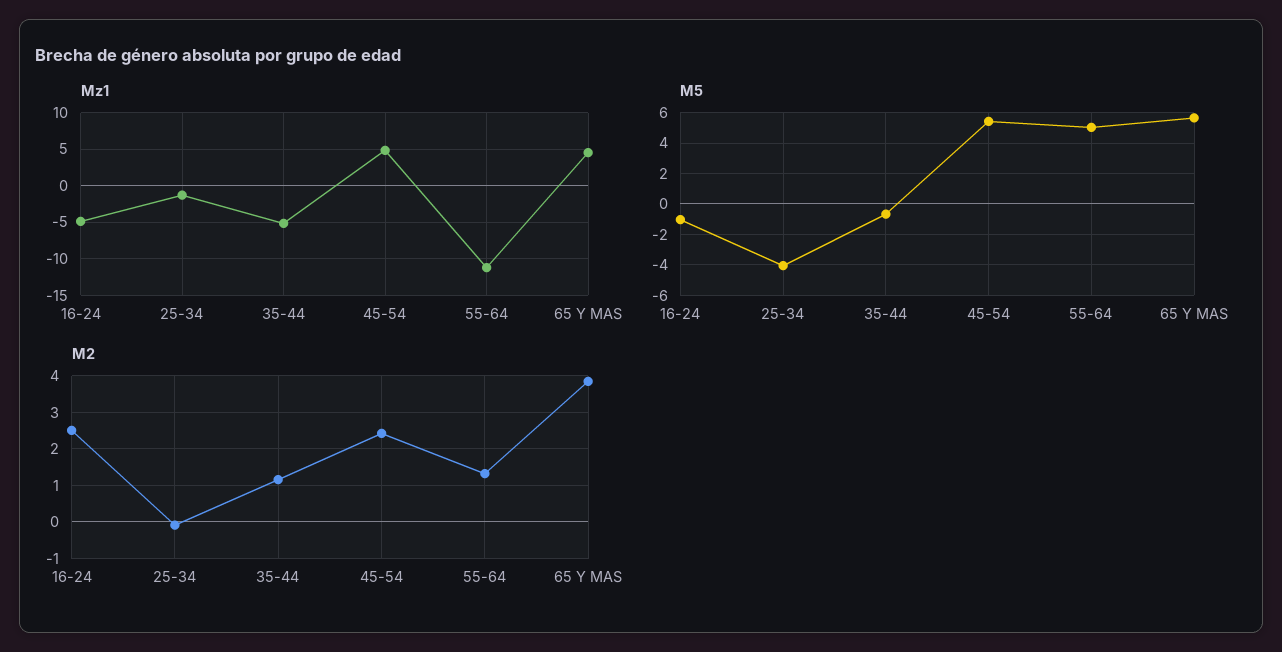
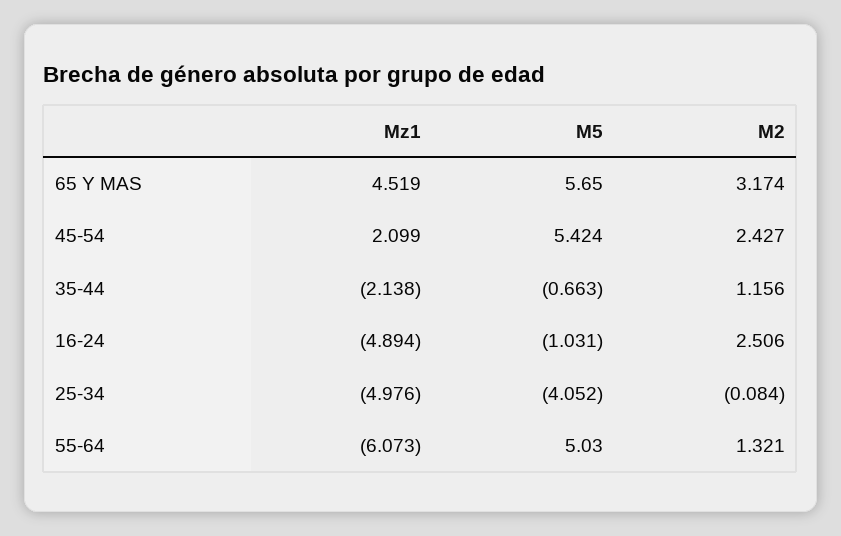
Mz1, 25-34: -1 -> -4.976
Mz1, 35-44: -5 -> -2.138
Mz1, 45-54: 5 -> 2.099
Mz1, 55-64: -11 -> -6.073
M2, 65 Y MAS: 3.8 -> 3.174

